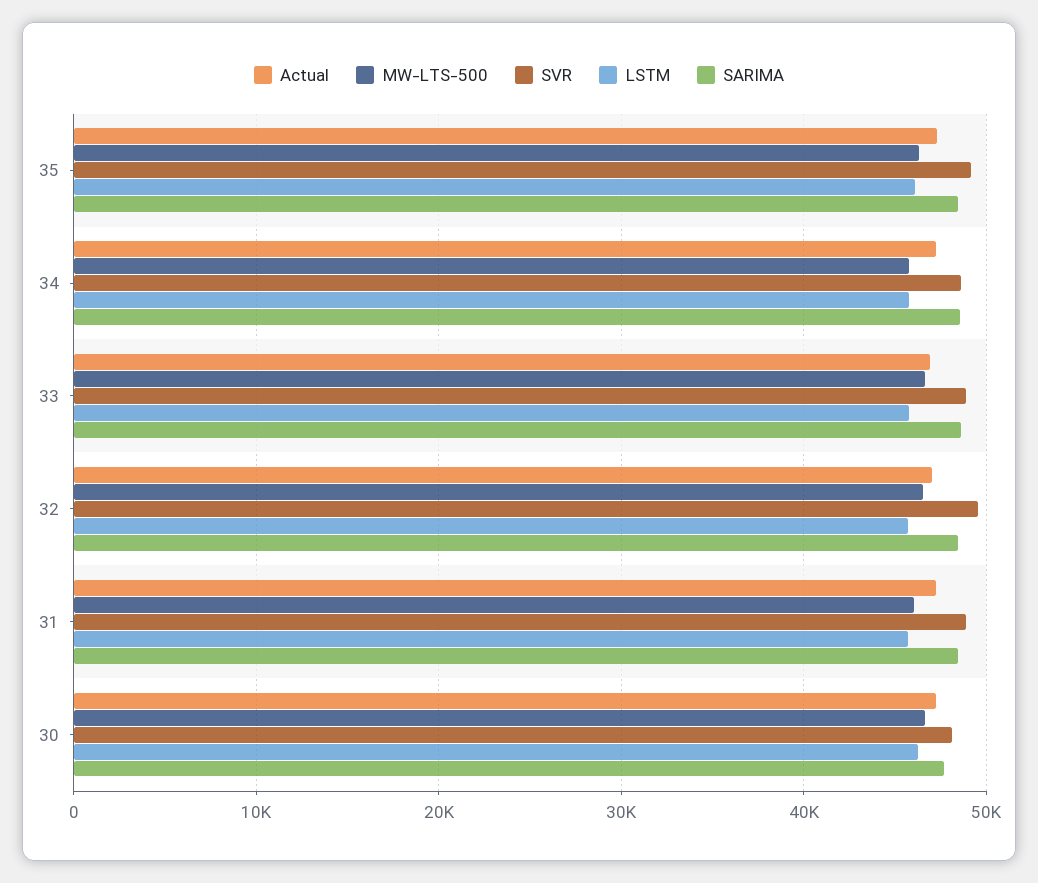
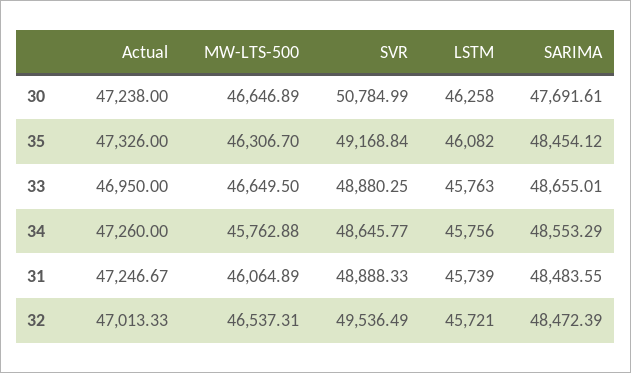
SVR, 30: 48000 -> 50784.99

